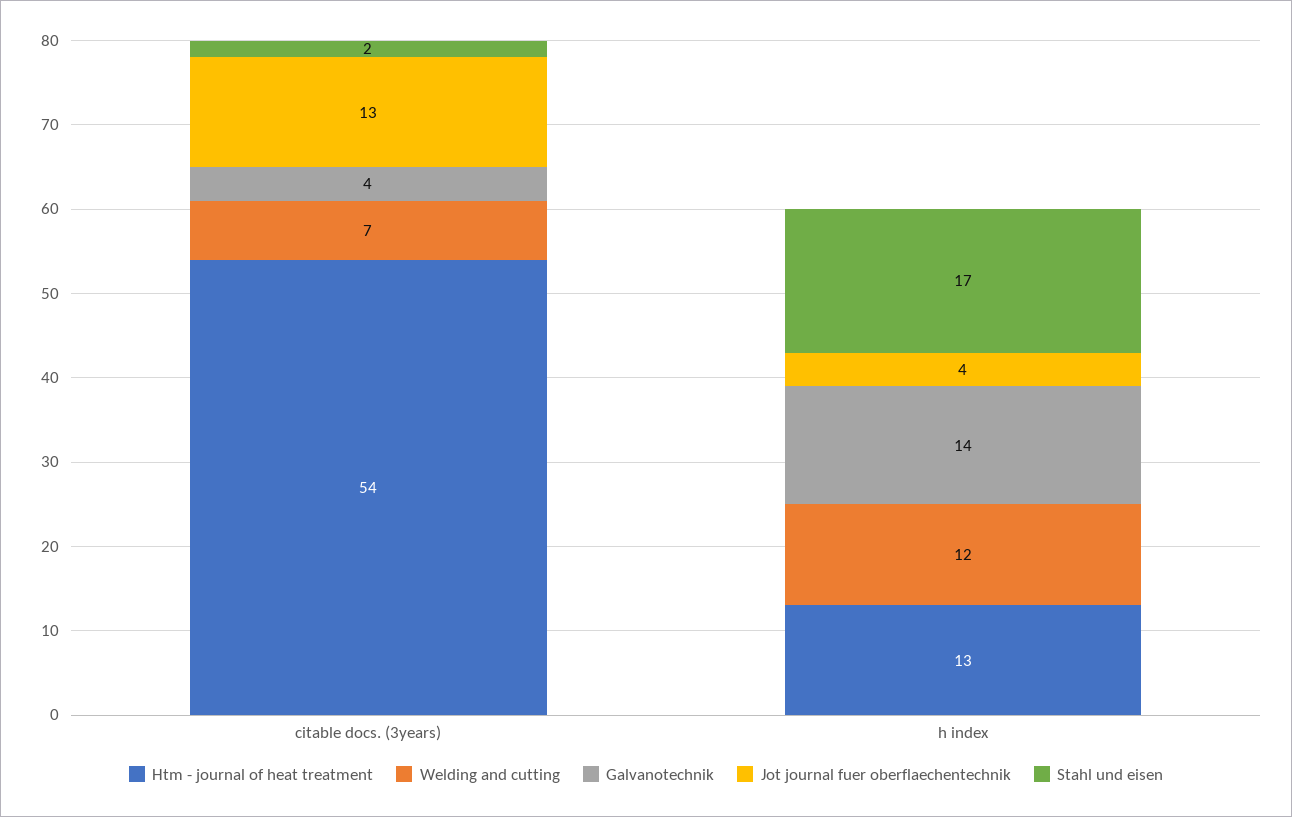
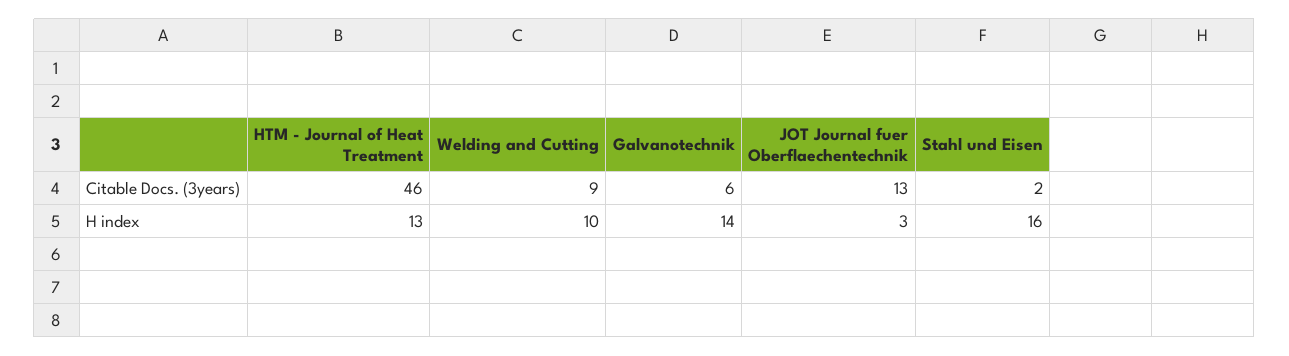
Htm - journal of heat treatment, citable docs. (3years): 54 -> 46
Welding and cutting, citable docs. (3years): 7 -> 9
Galvanotechnik, citable docs. (3years): 4 -> 6
Welding and cutting, h index: 12 -> 10
Jot journal fuer oberflaechentechnik, h index: 4 -> 3
Stahl und eisen, h index: 17 -> 16

